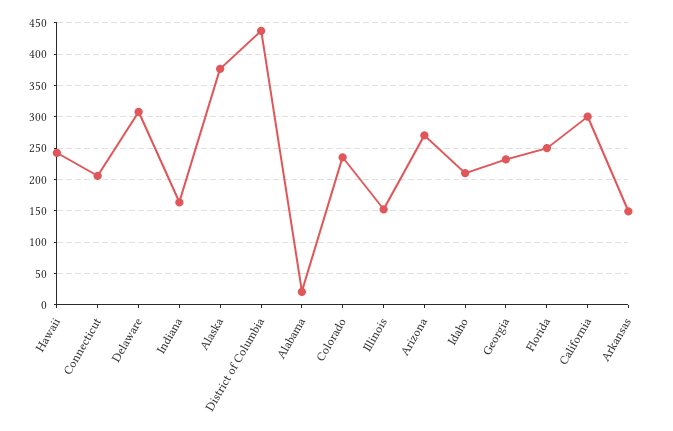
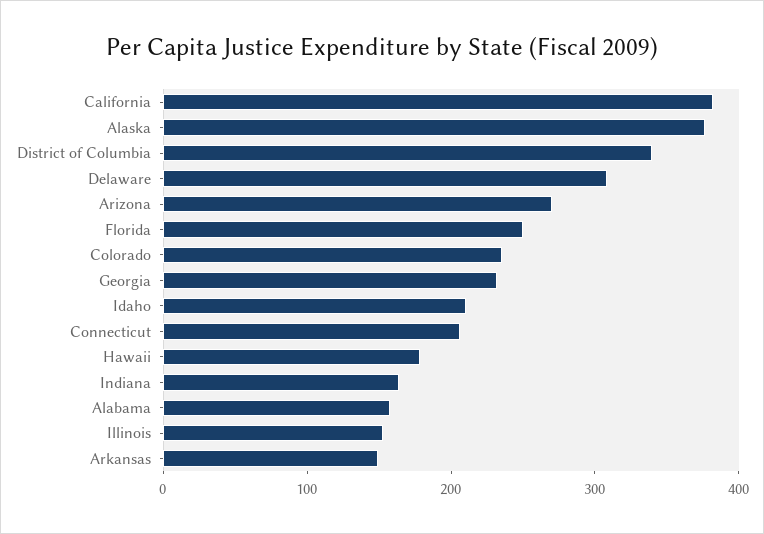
Hawaii: 240 -> 180
District of Columbia: 440 -> 340
Alabama: 20 -> 160
California: 300 -> 380

